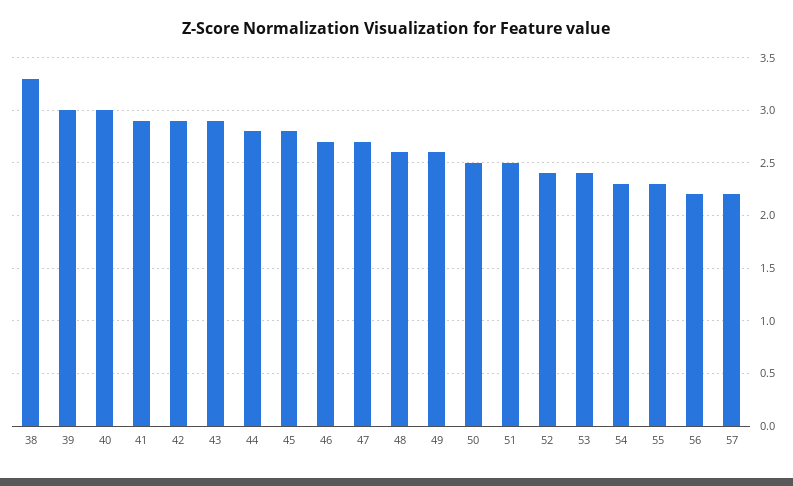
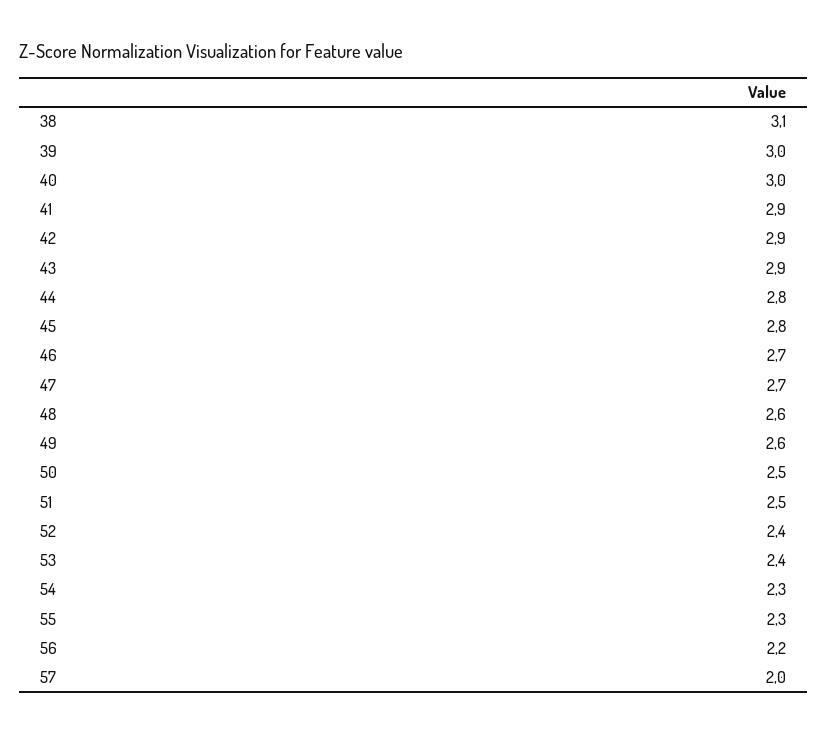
38: 3.3 -> 3.1
57: 2.2 -> 2

